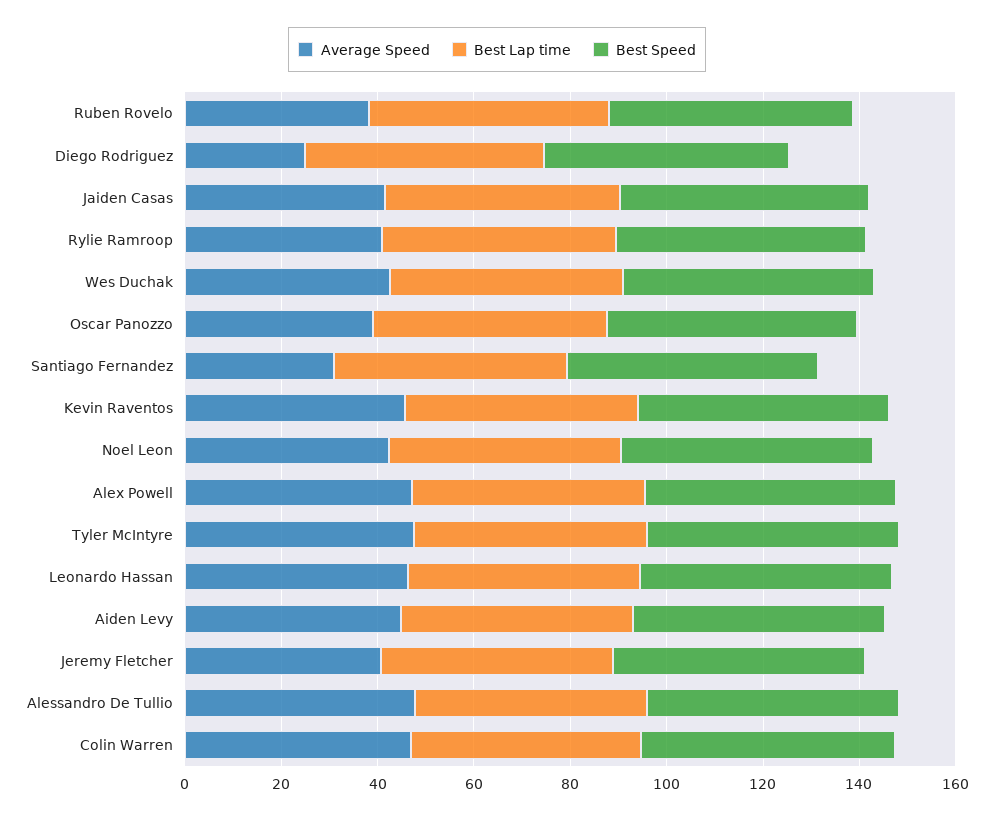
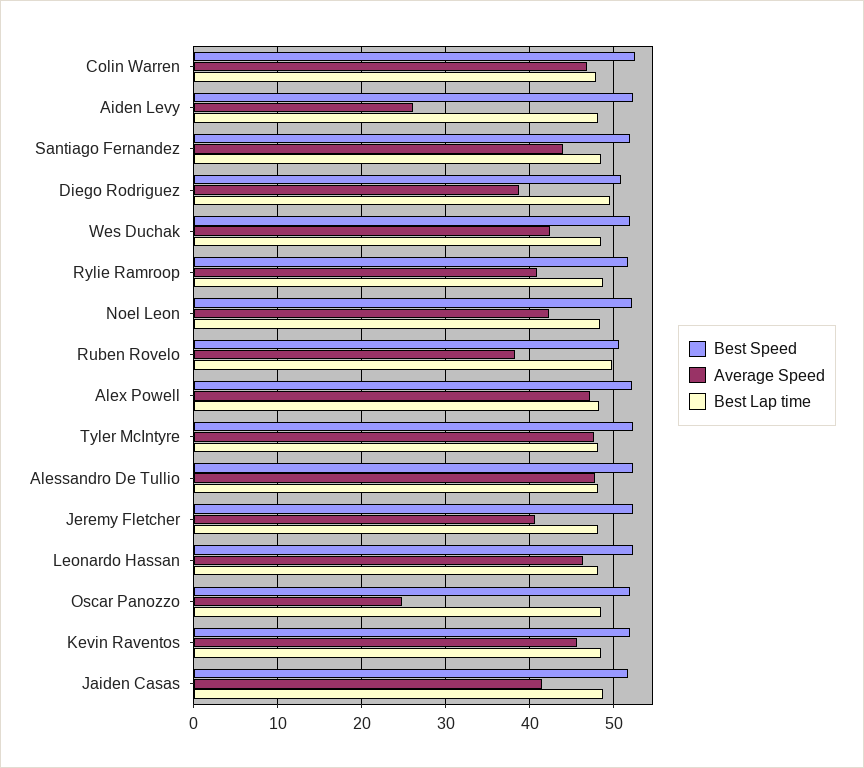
Average Speed, Diego Rodriguez: 25 -> 39
Average Speed, Oscar Panozzo: 40 -> 25
Average Speed, Santiago Fernandez: 30 -> 44
Average Speed, Aiden Levy: 45 -> 26

